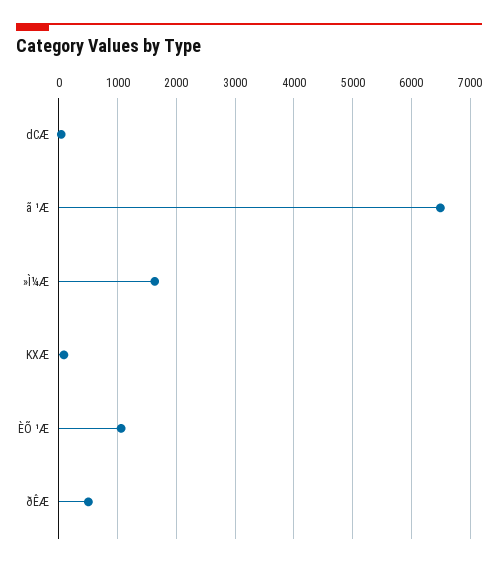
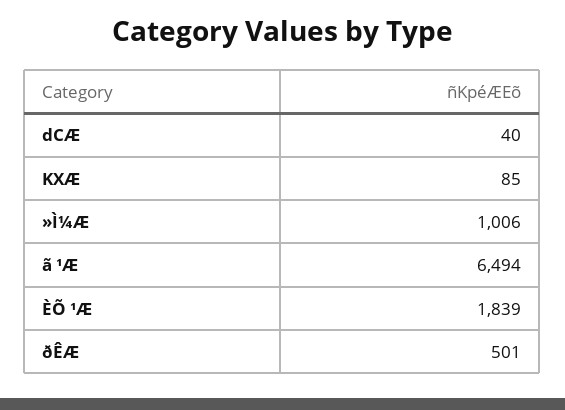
»Ì¼Æ: 1600 -> 1006
ÈÕ ¹Æ: 1000 -> 1839

